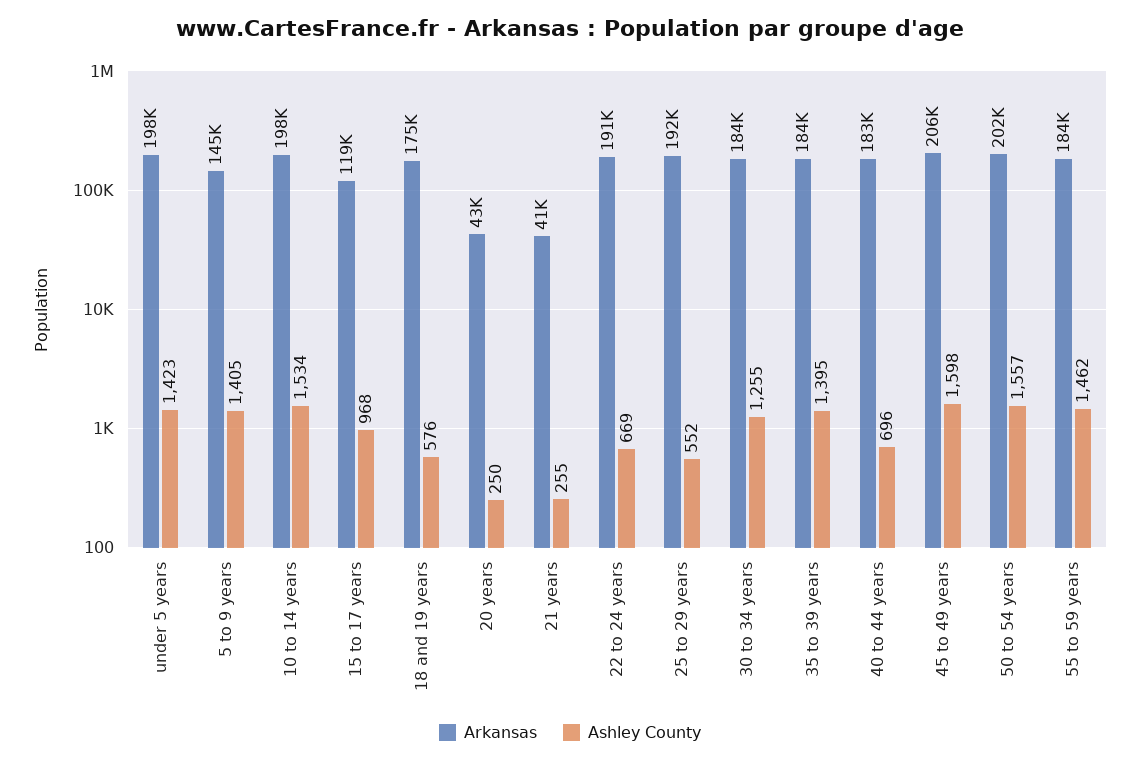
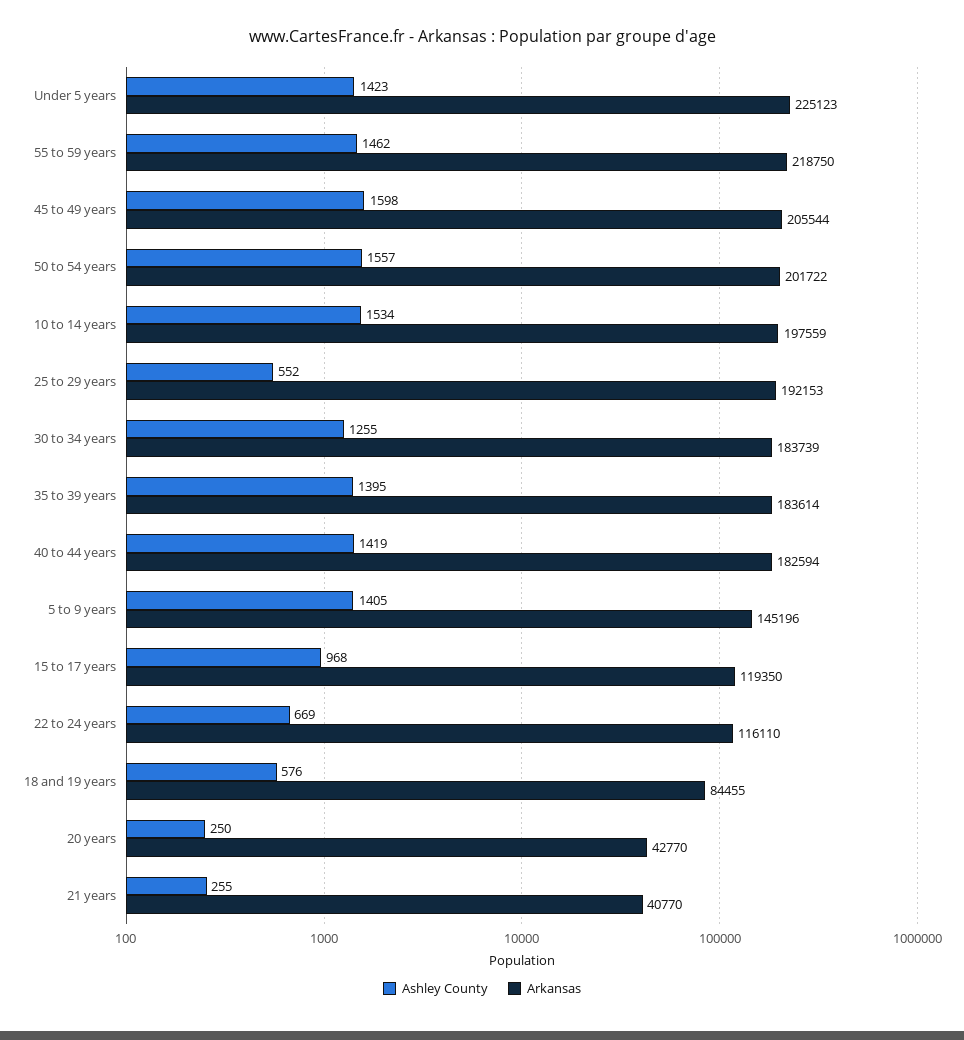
Arkansas, under 5 years: 198000 -> 225123
Arkansas, 18 and 19 years: 175000 -> 84455
Arkansas, 22 to 24 years: 191000 -> 116110
Ashley County, 40 to 44 years: 696 -> 1419
Arkansas, 55 to 59 years: 184000 -> 218750

